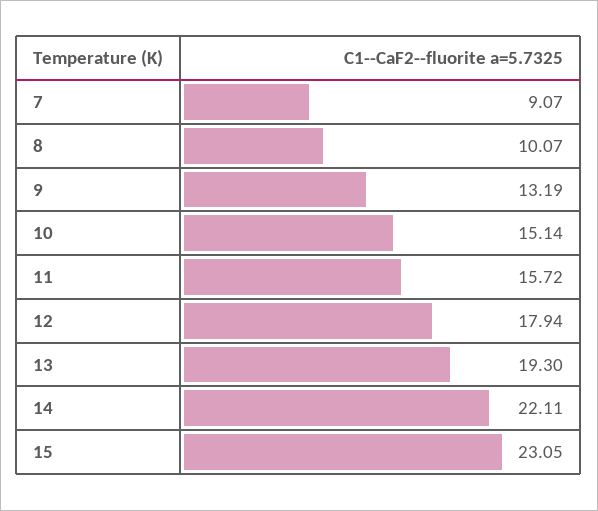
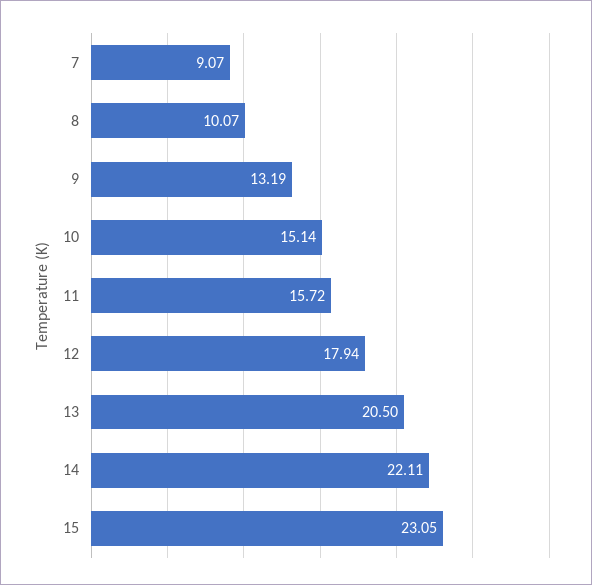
13: 19.3 -> 20.5

